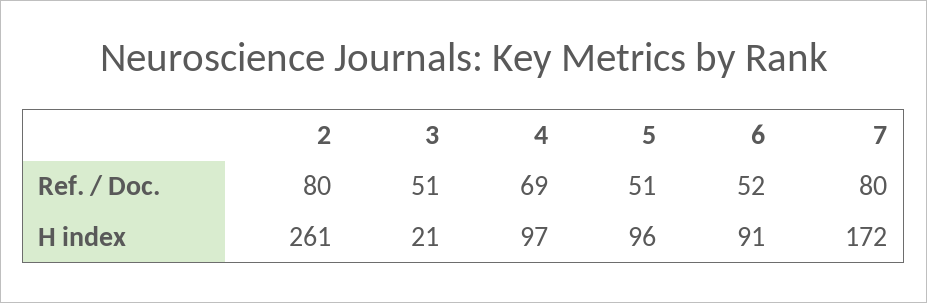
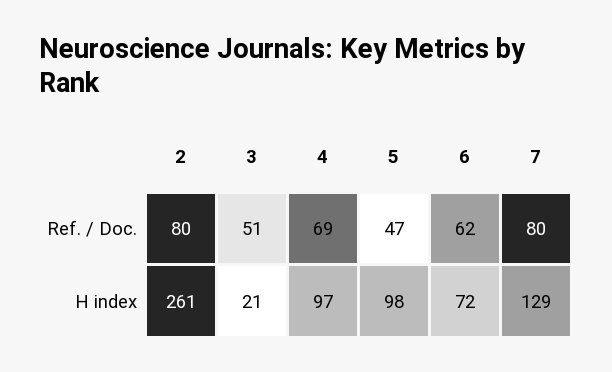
5, Ref. / Doc.: 51 -> 47
6, Ref. / Doc.: 52 -> 62
5, H index: 96 -> 98
6, H index: 91 -> 72
7, H index: 172 -> 129

